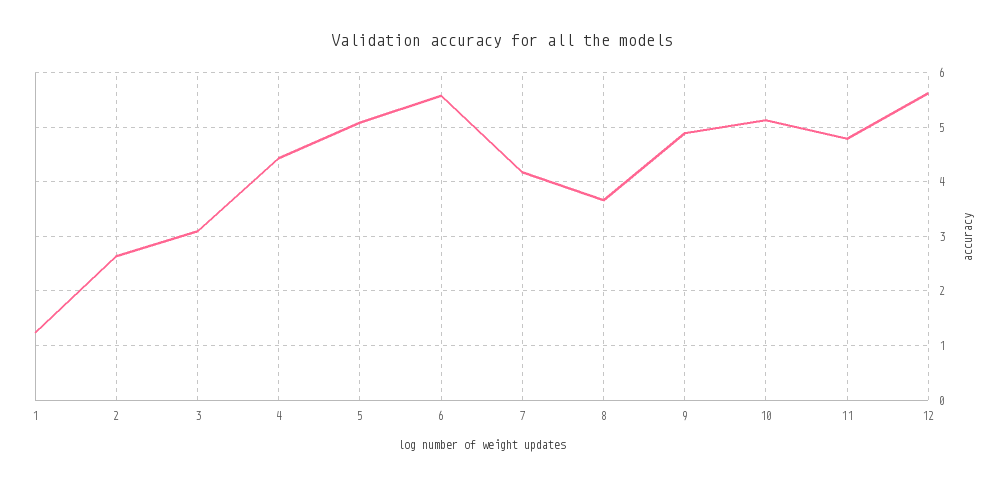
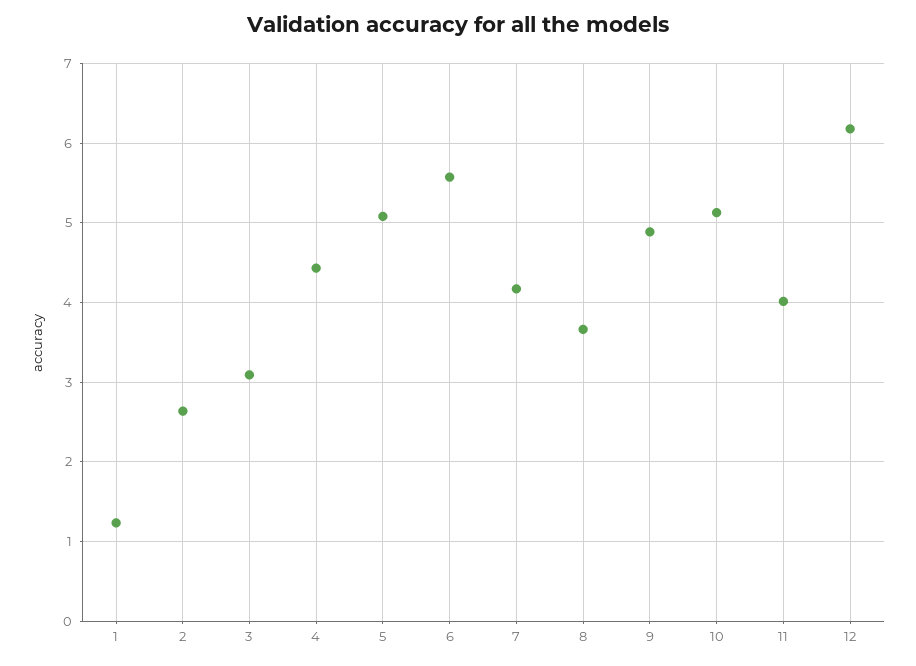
11: 4.8 -> 4
12: 5.6 -> 6.2

